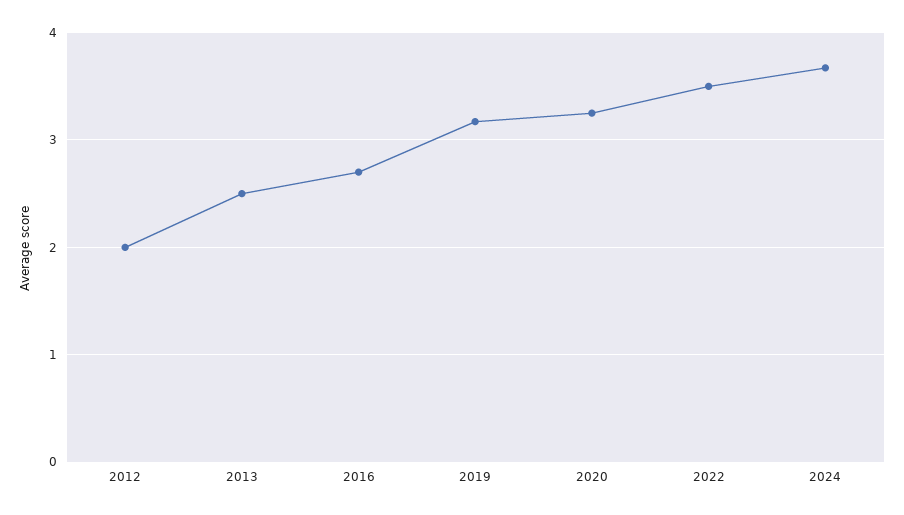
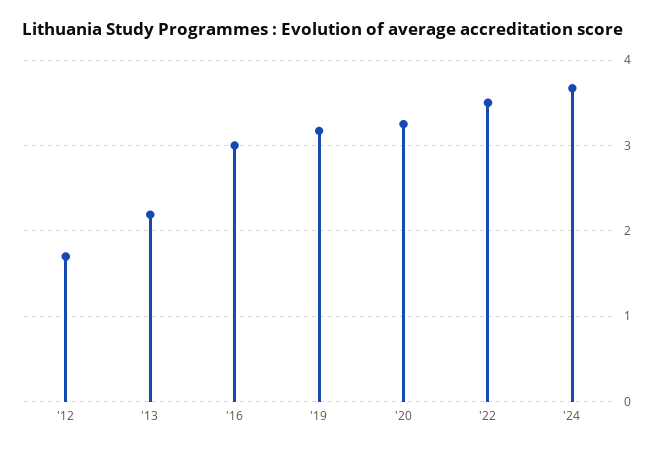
2012: 2 -> 1.7
2013: 2.5 -> 2.2
2016: 2.7 -> 3

